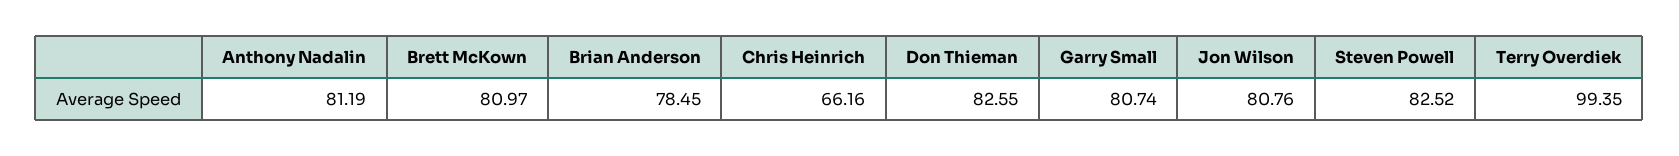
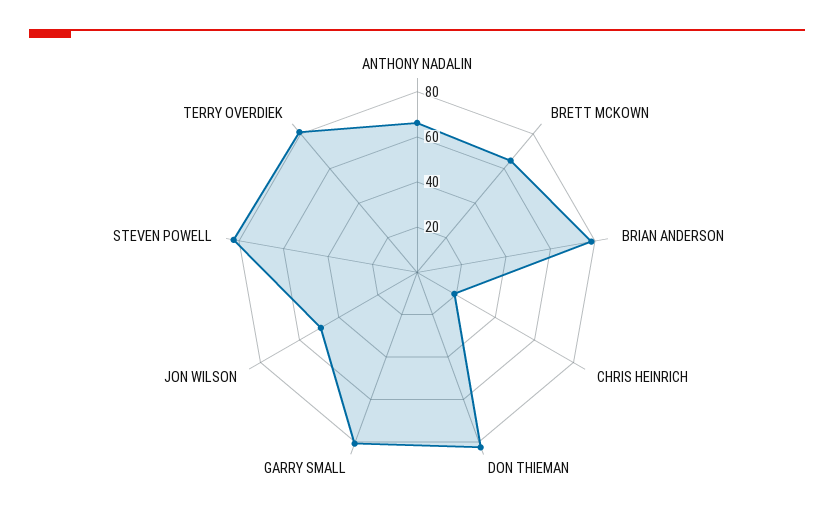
Anthony Nadalin: 81.19 -> 65
Brett McKown: 80.97 -> 65
Chris Heinrich: 66.16 -> 20
Jon Wilson: 80.76 -> 50
Terry Overdiek: 99.35 -> 80

